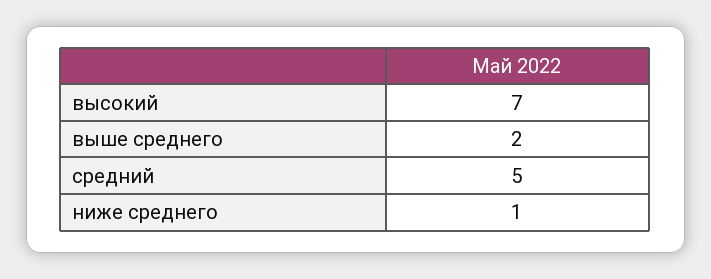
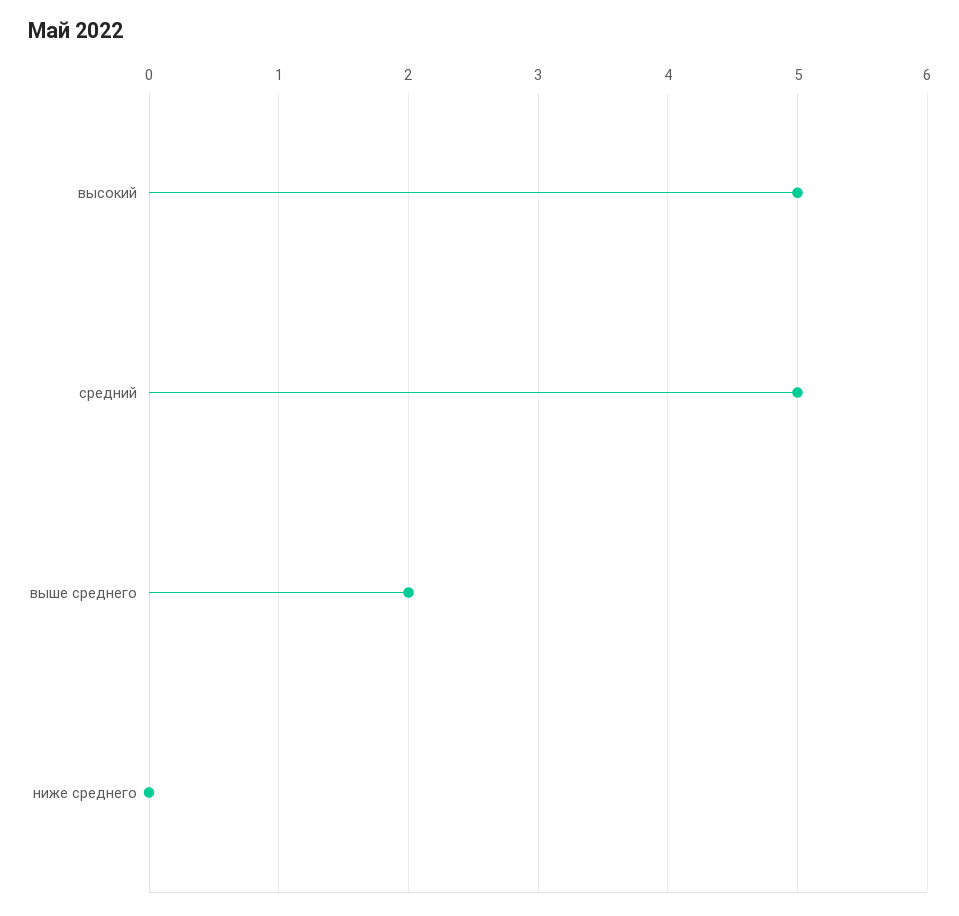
высокий: 7 -> 5
ниже среднего: 1 -> 0

